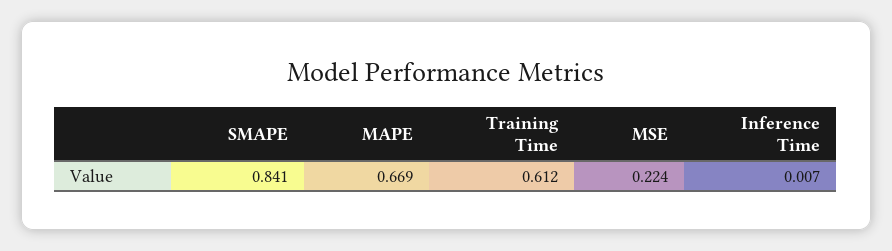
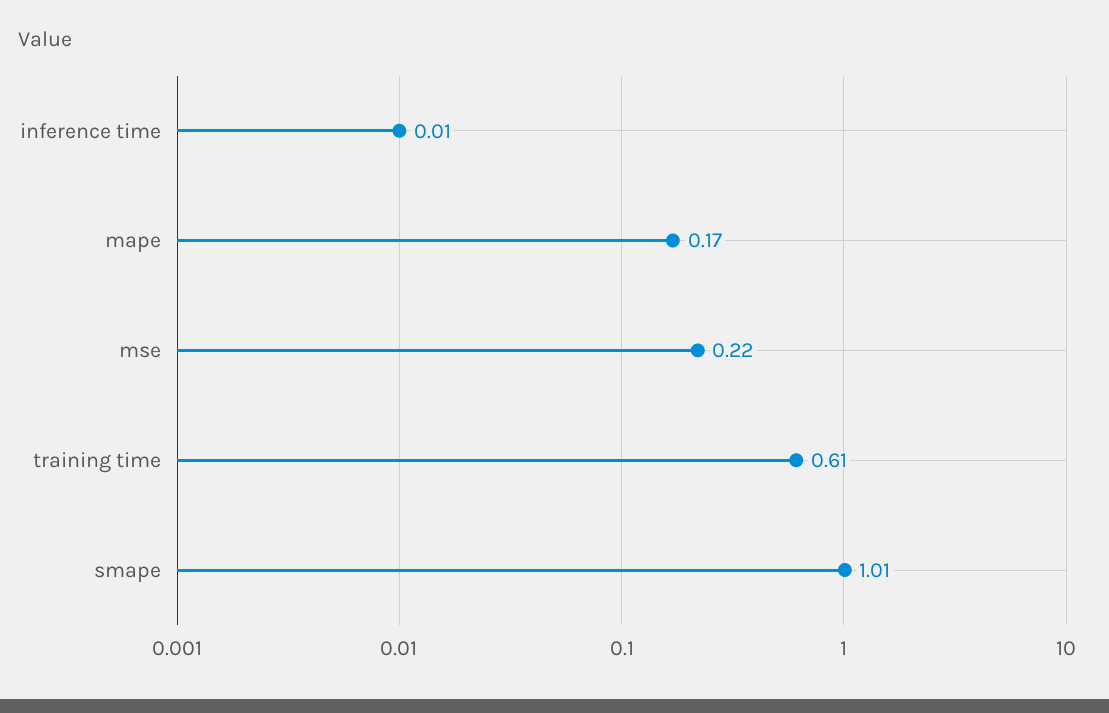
SMAPE: 0.841 -> 1.01
MAPE: 0.669 -> 0.17

